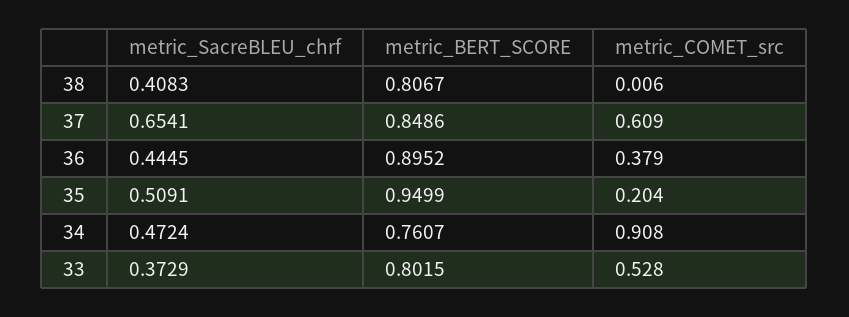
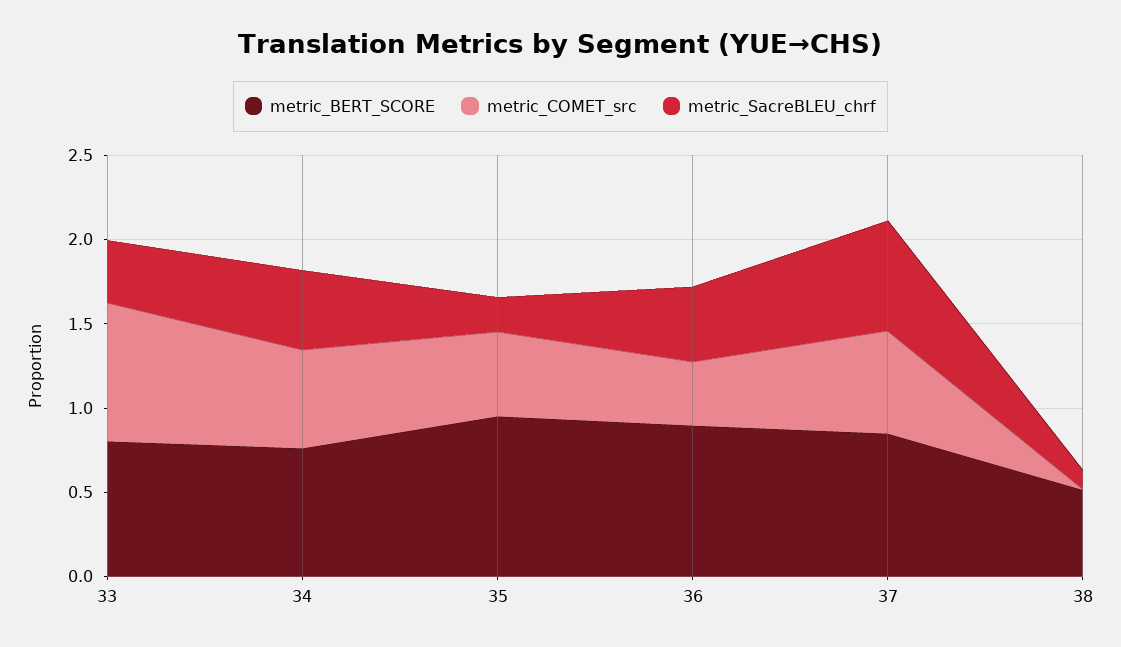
metric_SacreBLEU_chrf, 38: 0.4083 -> 0.1
metric_BERT_SCORE, 38: 0.8067 -> 0.5
metric_SacreBLEU_chrf, 35: 0.5091 -> 0.2
metric_COMET_src, 35: 0.204 -> 0.5
metric_COMET_src, 34: 0.908 -> 0.6
metric_COMET_src, 33: 0.528 -> 0.8

